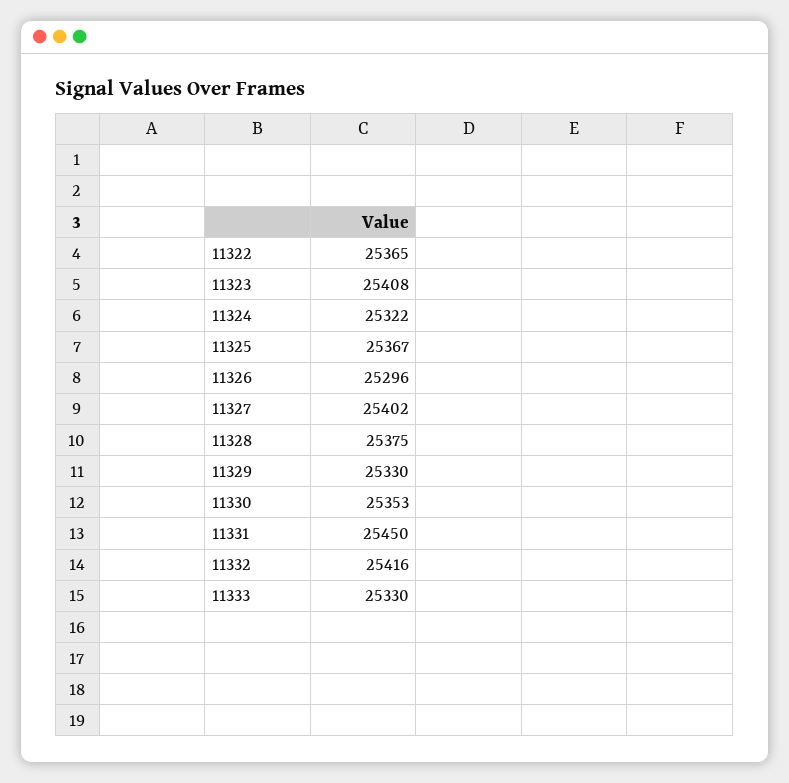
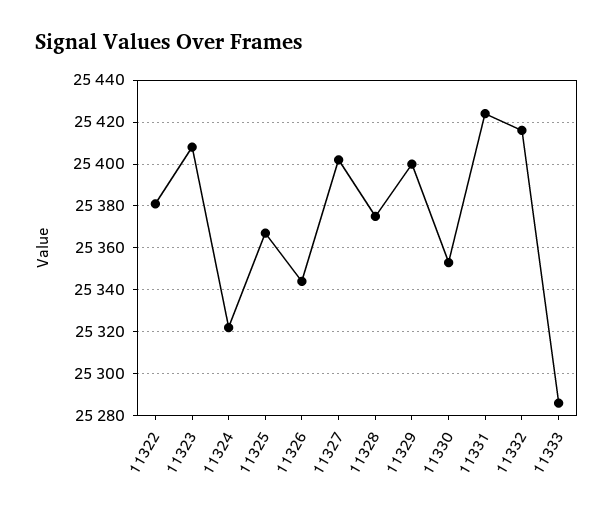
11322: 25365 -> 25380
11326: 25296 -> 25345
11329: 25330 -> 25400
11331: 25450 -> 25425
11333: 25330 -> 25285

